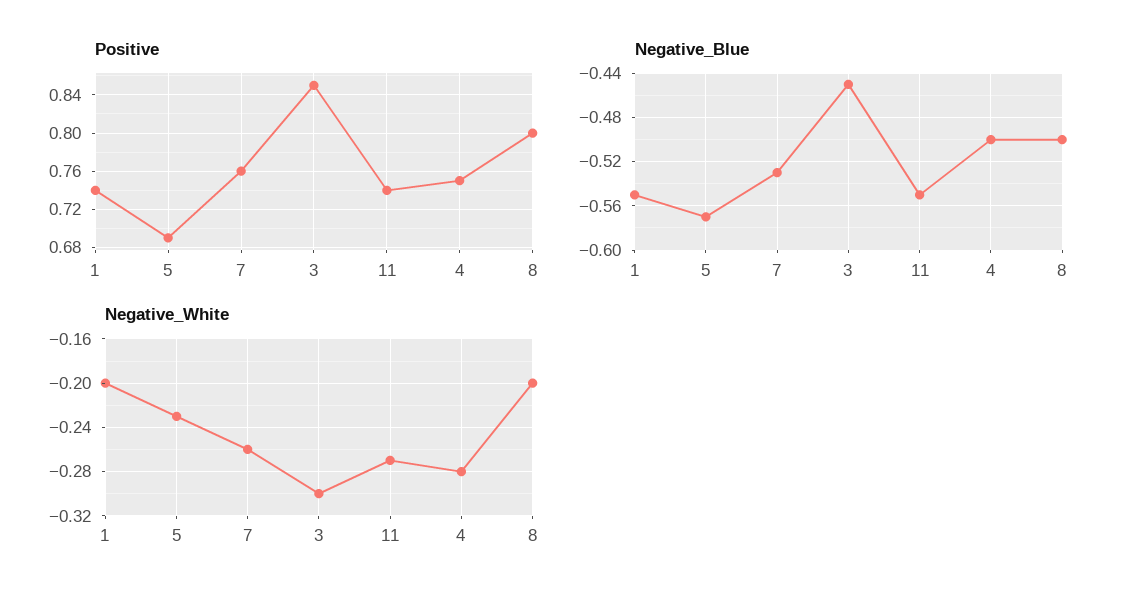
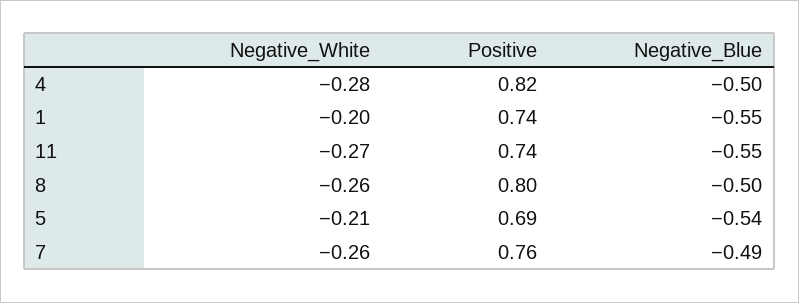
Positive, 3: 0.85 -> none
Positive, 4: 0.75 -> 0.82
Negative_Blue, 5: -0.57 -> -0.54
Negative_Blue, 7: -0.53 -> -0.49
Negative_Blue, 3: -0.45 -> none
Negative_White, 5: -0.23 -> -0.21
Negative_White, 3: -0.3 -> none
Negative_White, 8: -0.2 -> -0.26

